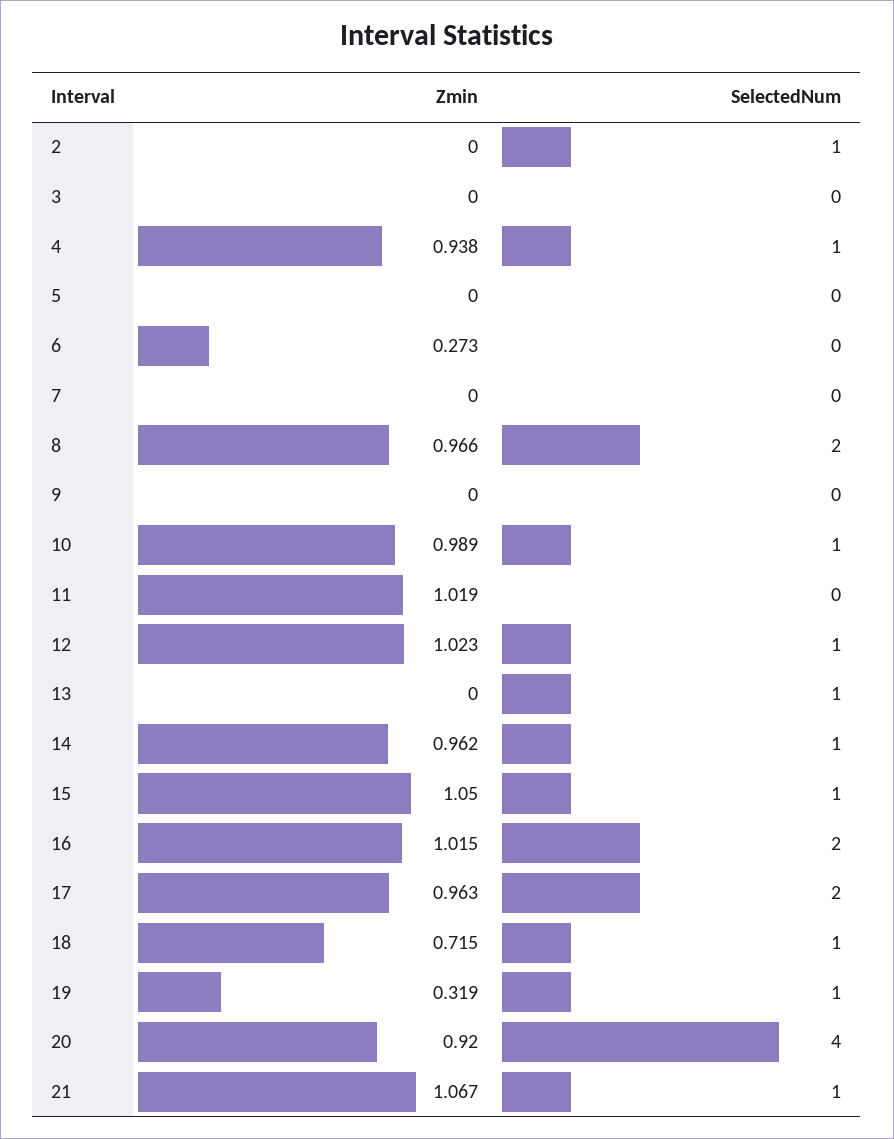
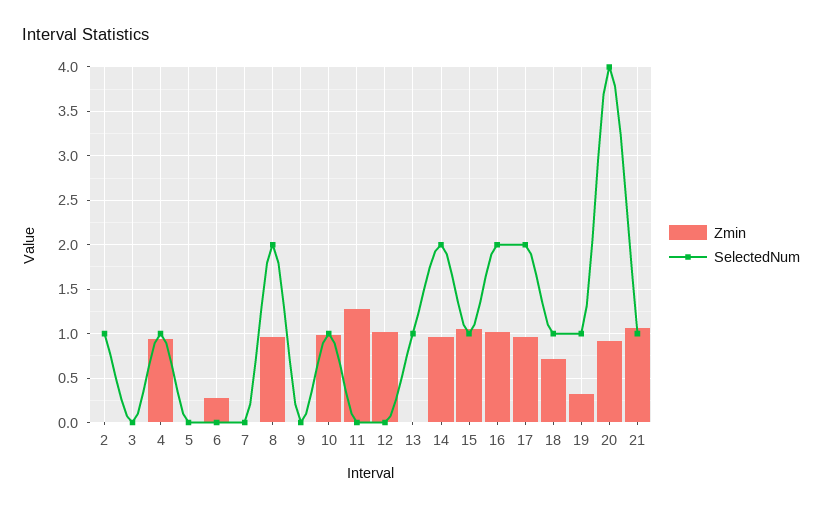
Zmin, 11: 1.019 -> 1.3
SelectedNum, 12: 1 -> 0
SelectedNum, 14: 1 -> 2

